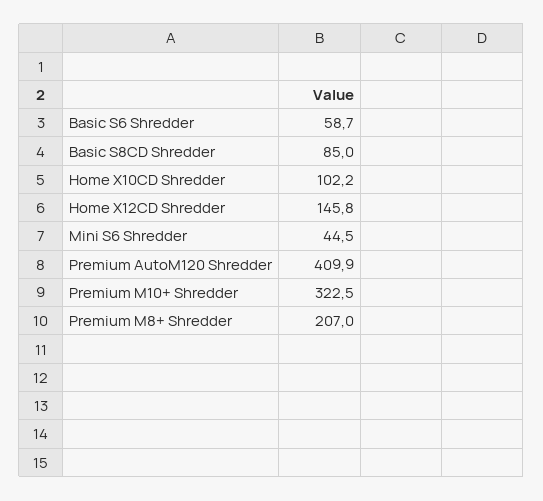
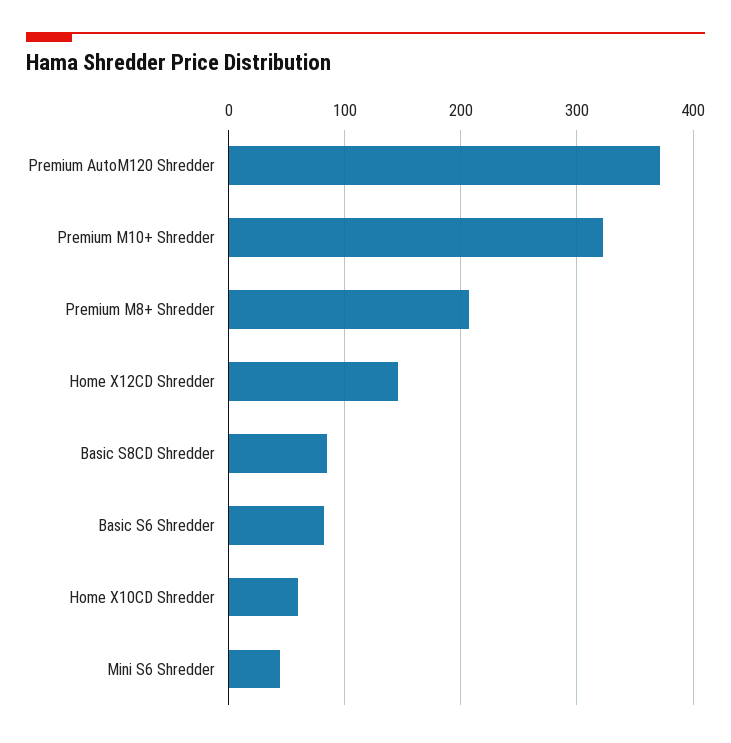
Basic S6 Shredder: 58.7 -> 80
Home X10CD Shredder: 102.2 -> 60
Premium AutoM120 Shredder: 409.9 -> 370

